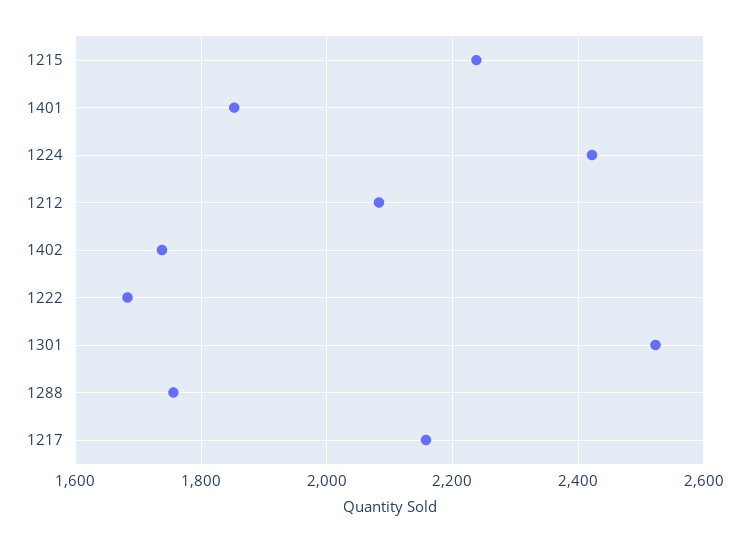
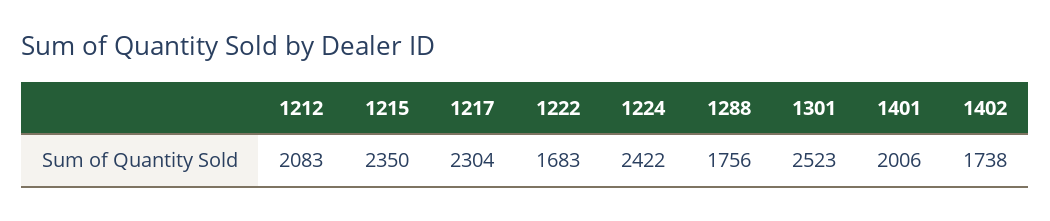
1215: 2240 -> 2350
1401: 1860 -> 2006
1217: 2160 -> 2304

